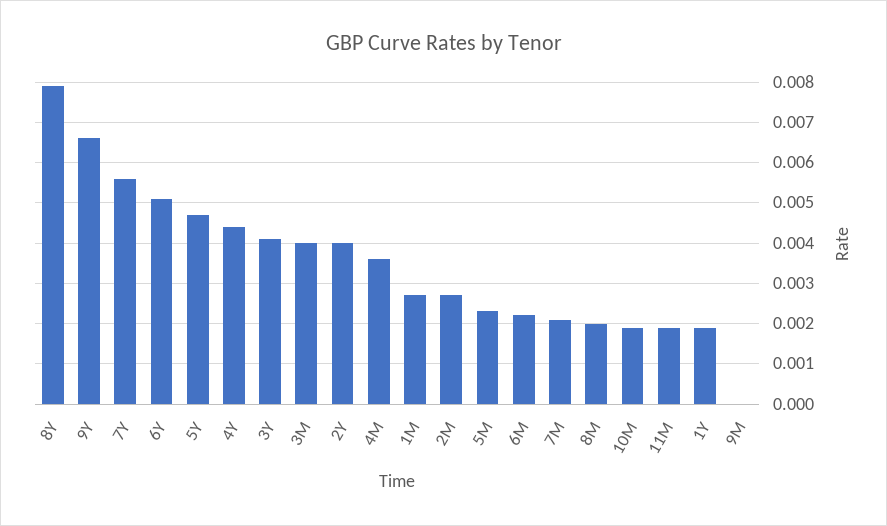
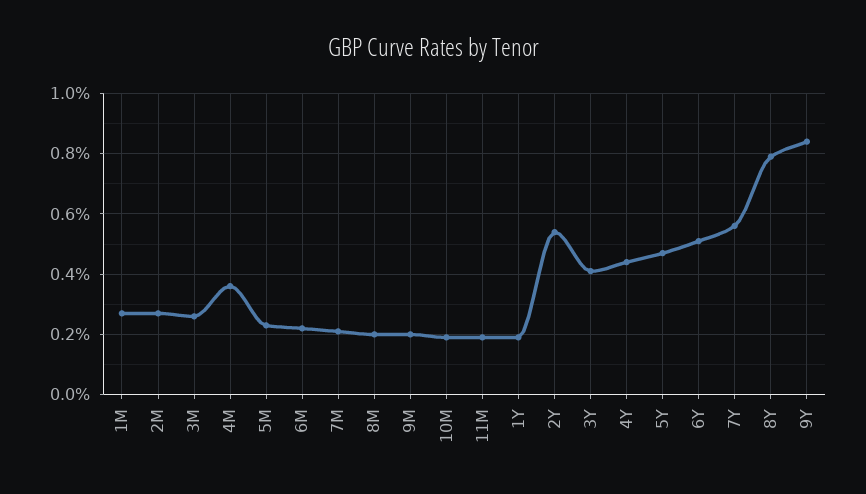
9Y: 0.0065 -> 0.0085
3M: 0.004 -> 0.0025
2Y: 0.004 -> 0.0055
9M: 0 -> 0.002

